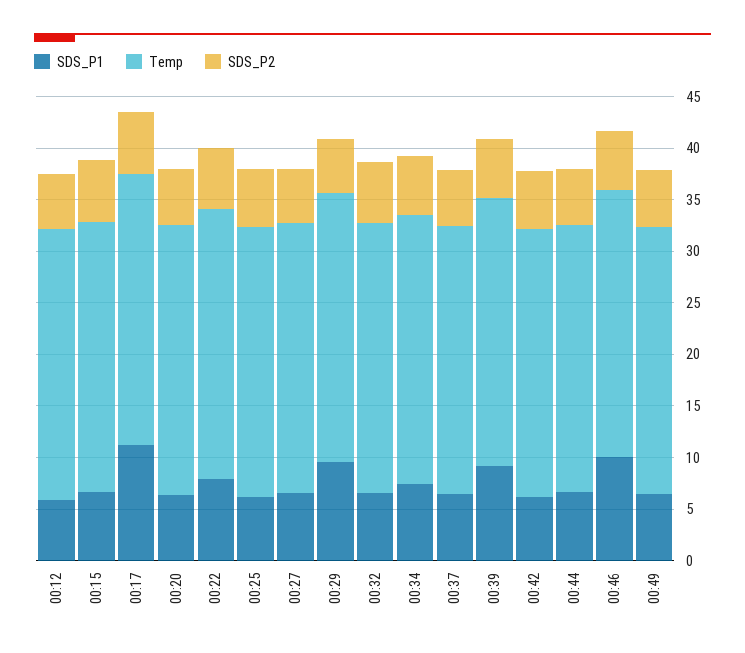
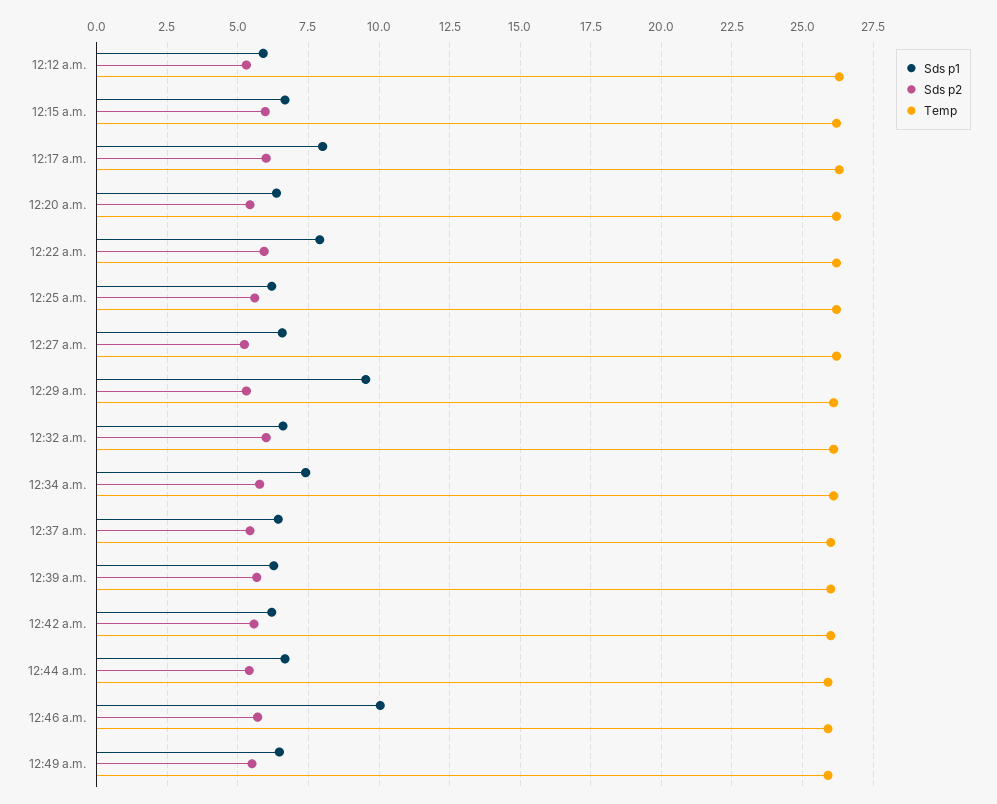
SDS_P1, 00:17: 11 -> 8
SDS_P1, 00:39: 9 -> 6.25

